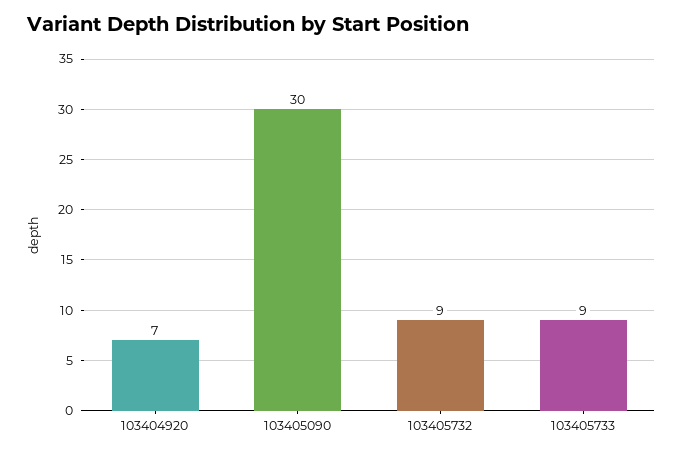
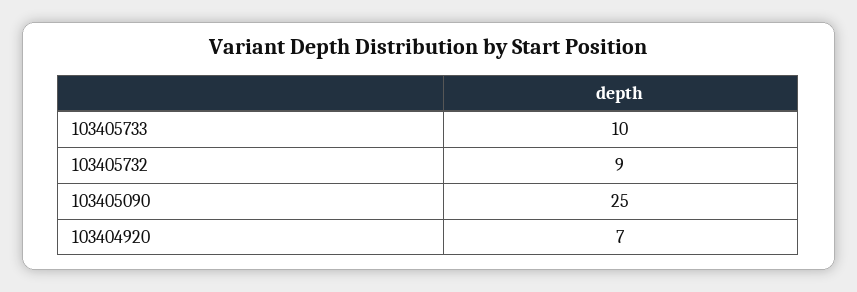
103405090: 30 -> 25
103405733: 9 -> 10

